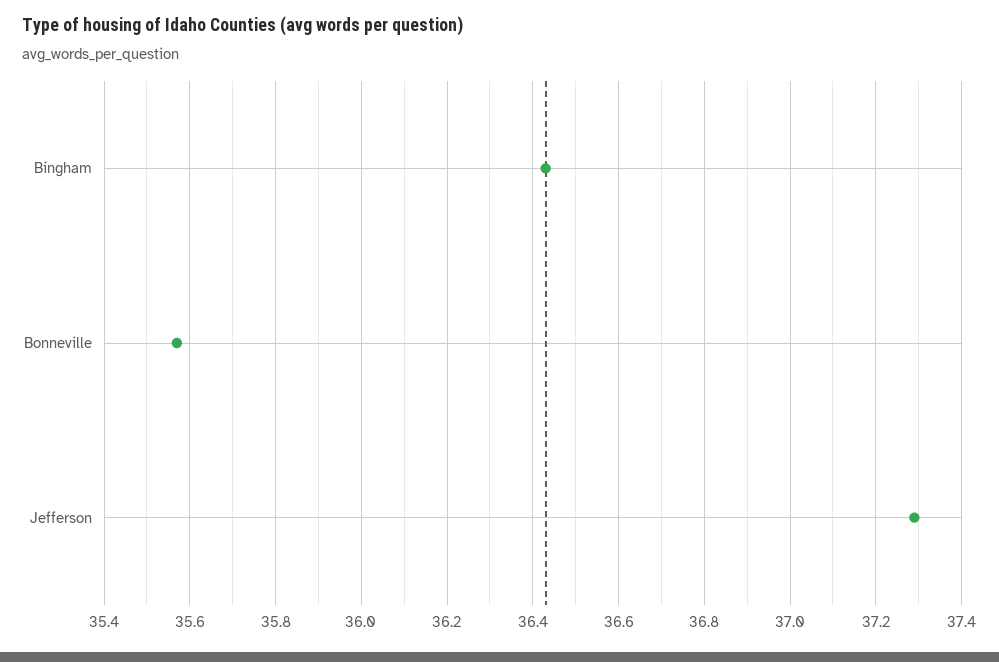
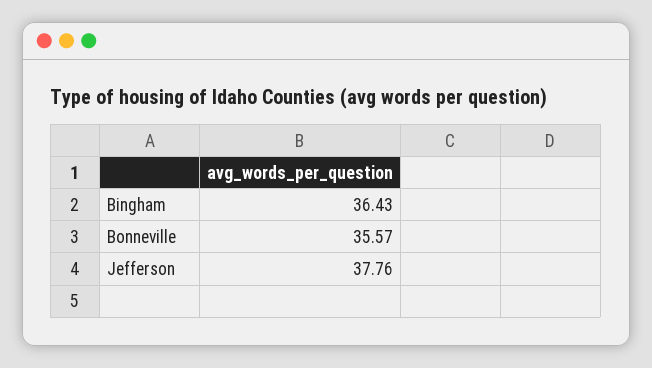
Jefferson: 37.3 -> 37.76

